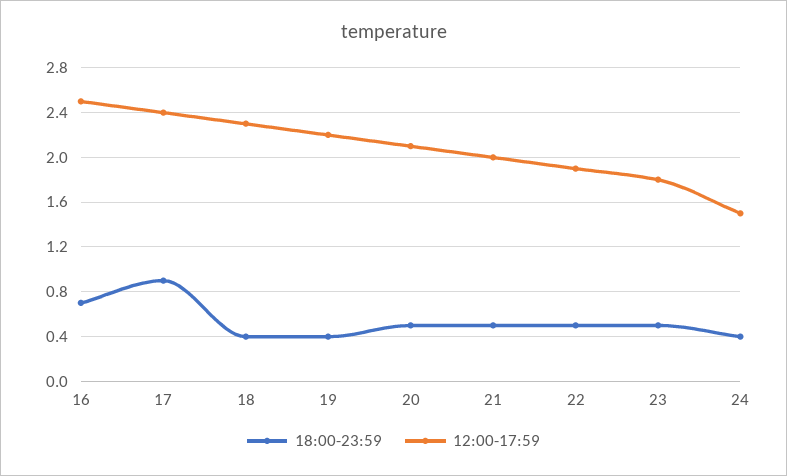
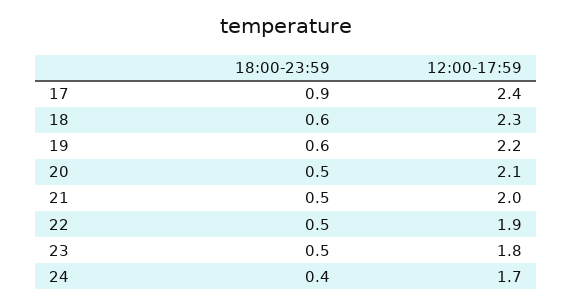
18:00-23:59, 16: 0.7 -> none
12:00-17:59, 16: 2.5 -> none
18:00-23:59, 18: 0.4 -> 0.6
18:00-23:59, 19: 0.4 -> 0.6
12:00-17:59, 24: 1.5 -> 1.7

